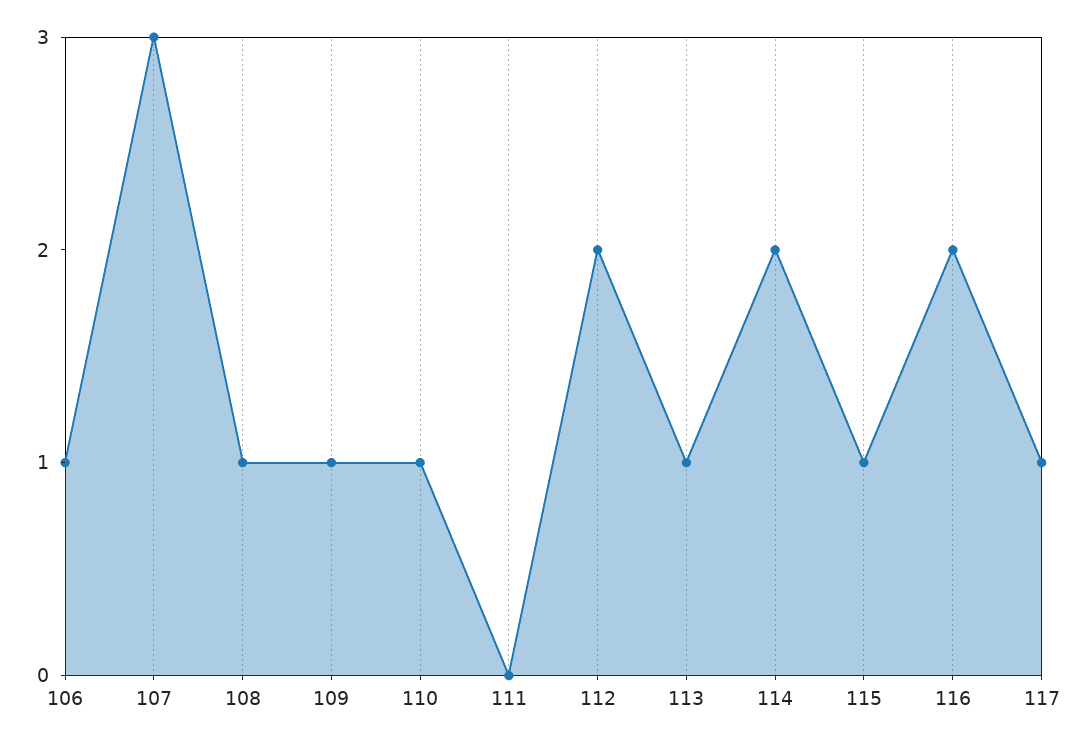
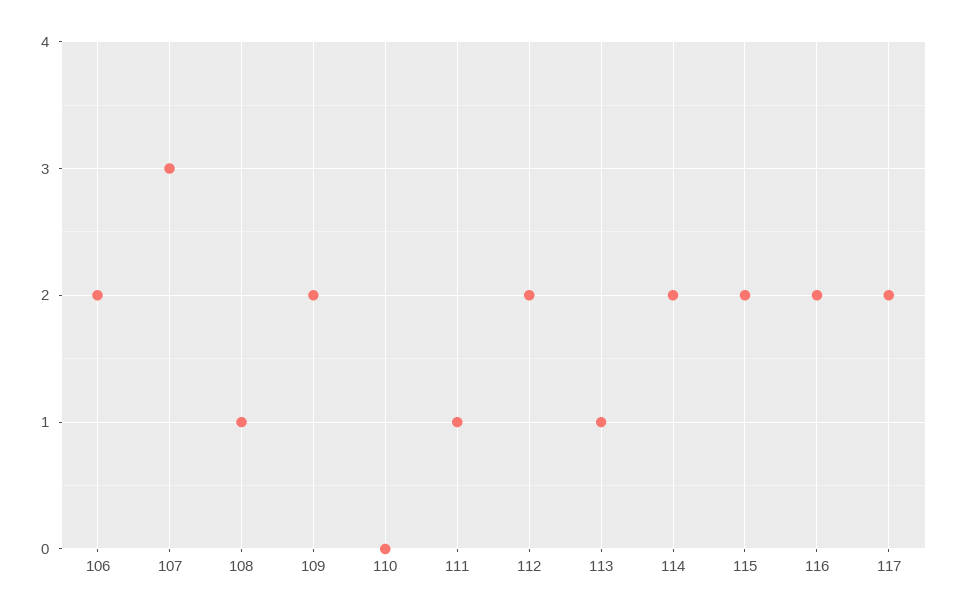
106: 1 -> 2
109: 1 -> 2
110: 1 -> 0
111: 0 -> 1
115: 1 -> 2
117: 1 -> 2

